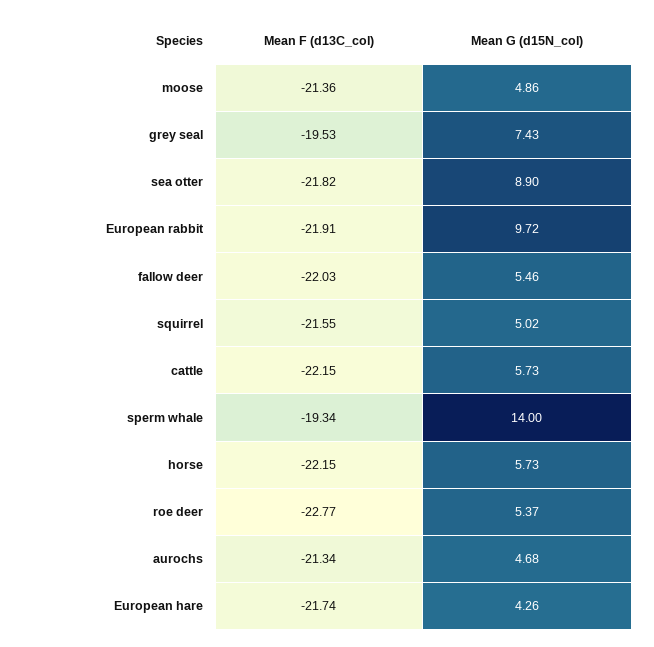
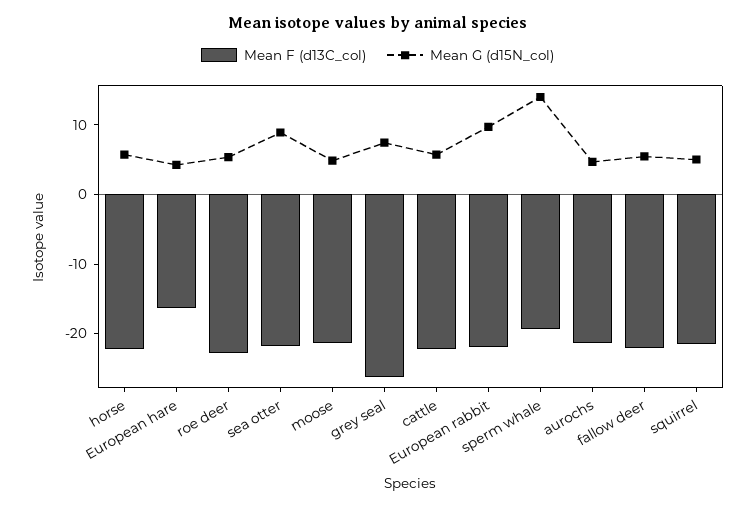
Mean F (d13C_col), grey seal: -19.53 -> -26
Mean F (d13C_col), European hare: -21.74 -> -16

